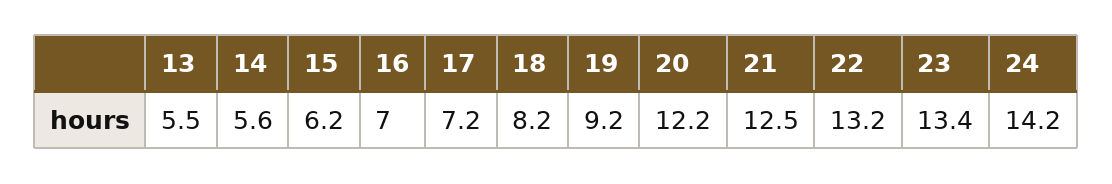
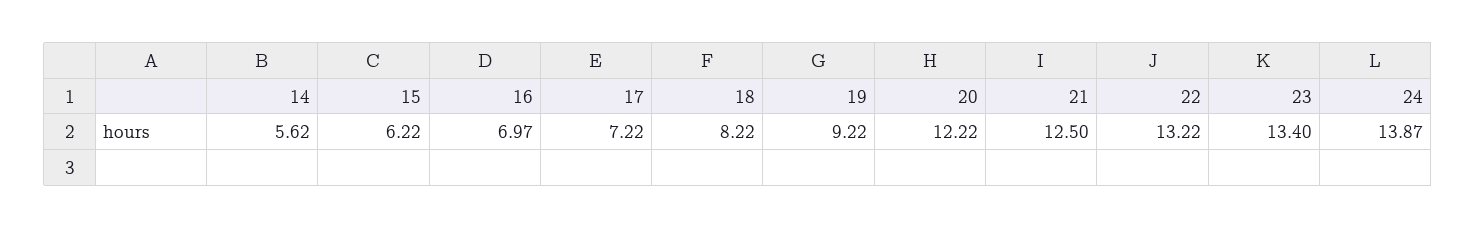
13: 5.5 -> none
24: 14.2 -> 13.87

